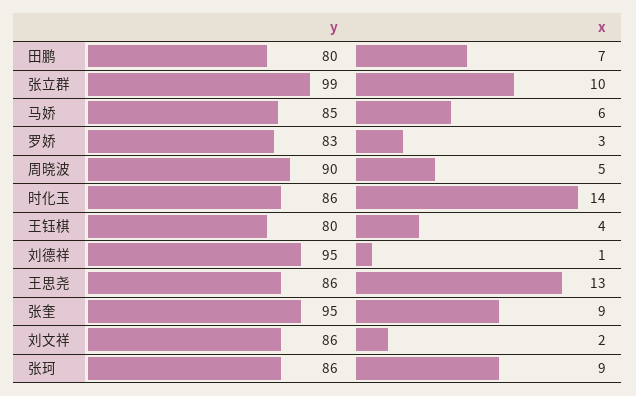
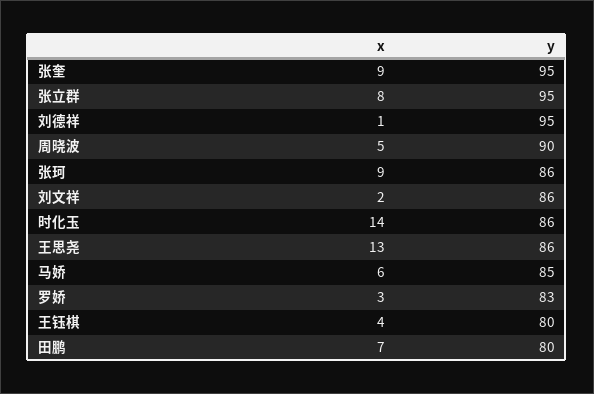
y, 张立群: 99 -> 95
x, 张立群: 10 -> 8

